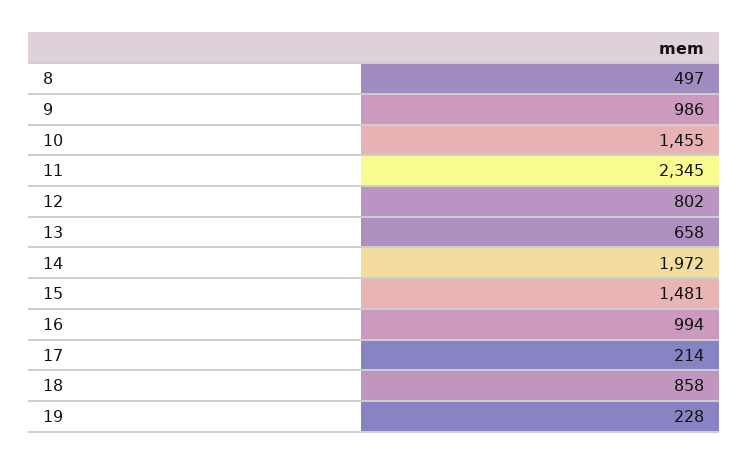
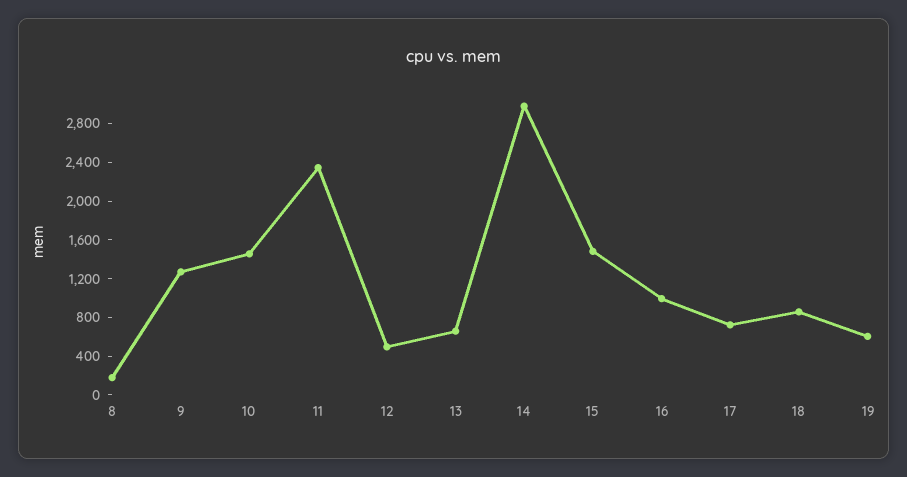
8: 497 -> 200
9: 986 -> 1300
12: 802 -> 500
14: 1972 -> 3000
17: 214 -> 700
19: 228 -> 600

